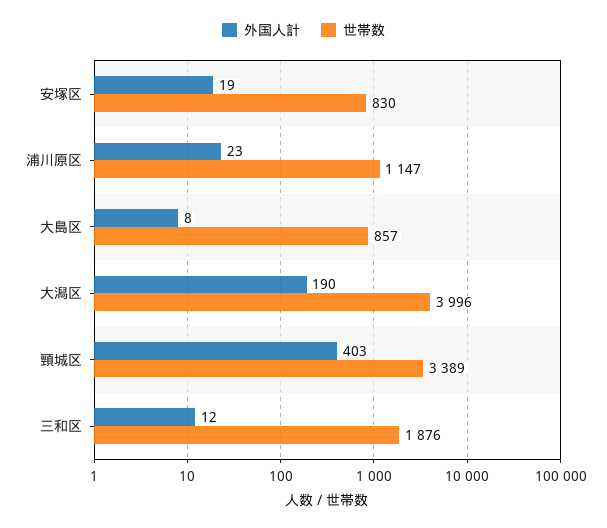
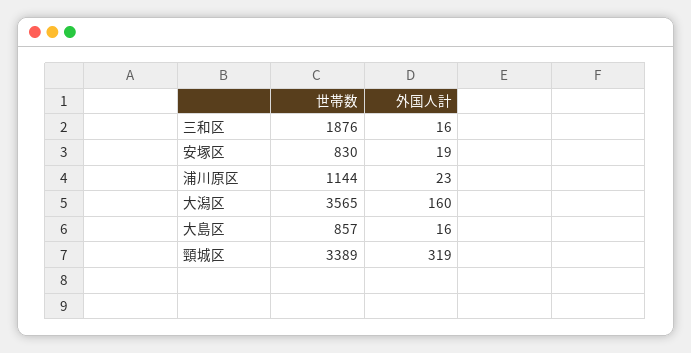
世帯数, 浦川原区: 1147 -> 1144
外国人計, 大島区: 8 -> 16
外国人計, 大潟区: 190 -> 160
世帯数, 大潟区: 3996 -> 3565
外国人計, 頸城区: 403 -> 319
外国人計, 三和区: 12 -> 16

